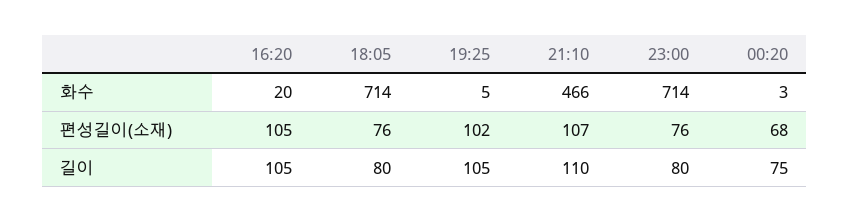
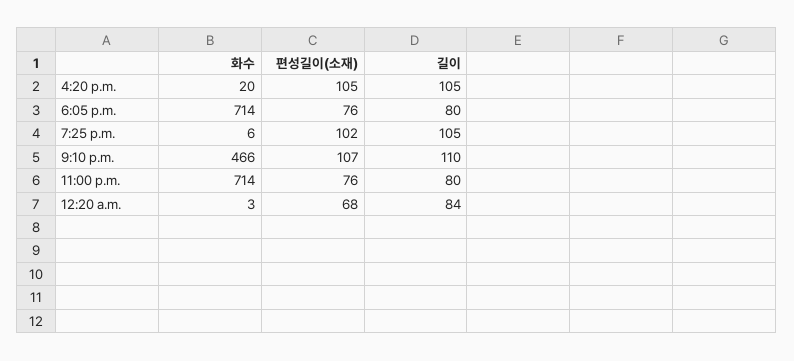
19:25, 화수: 5 -> 6
00:20, 길이: 75 -> 84

